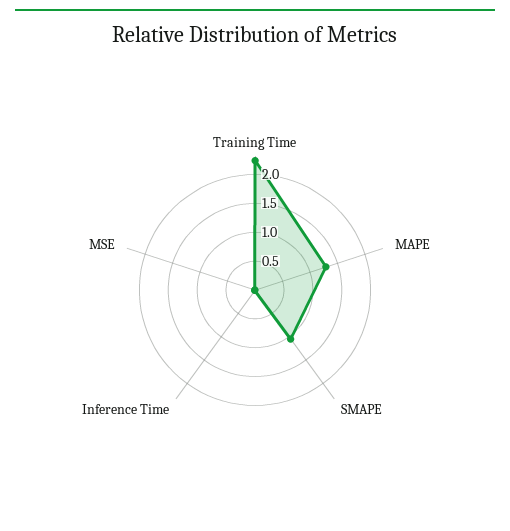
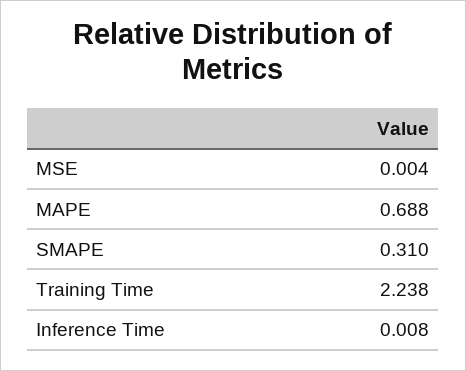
MAPE: 1.25 -> 0.688
SMAPE: 1 -> 0.31

